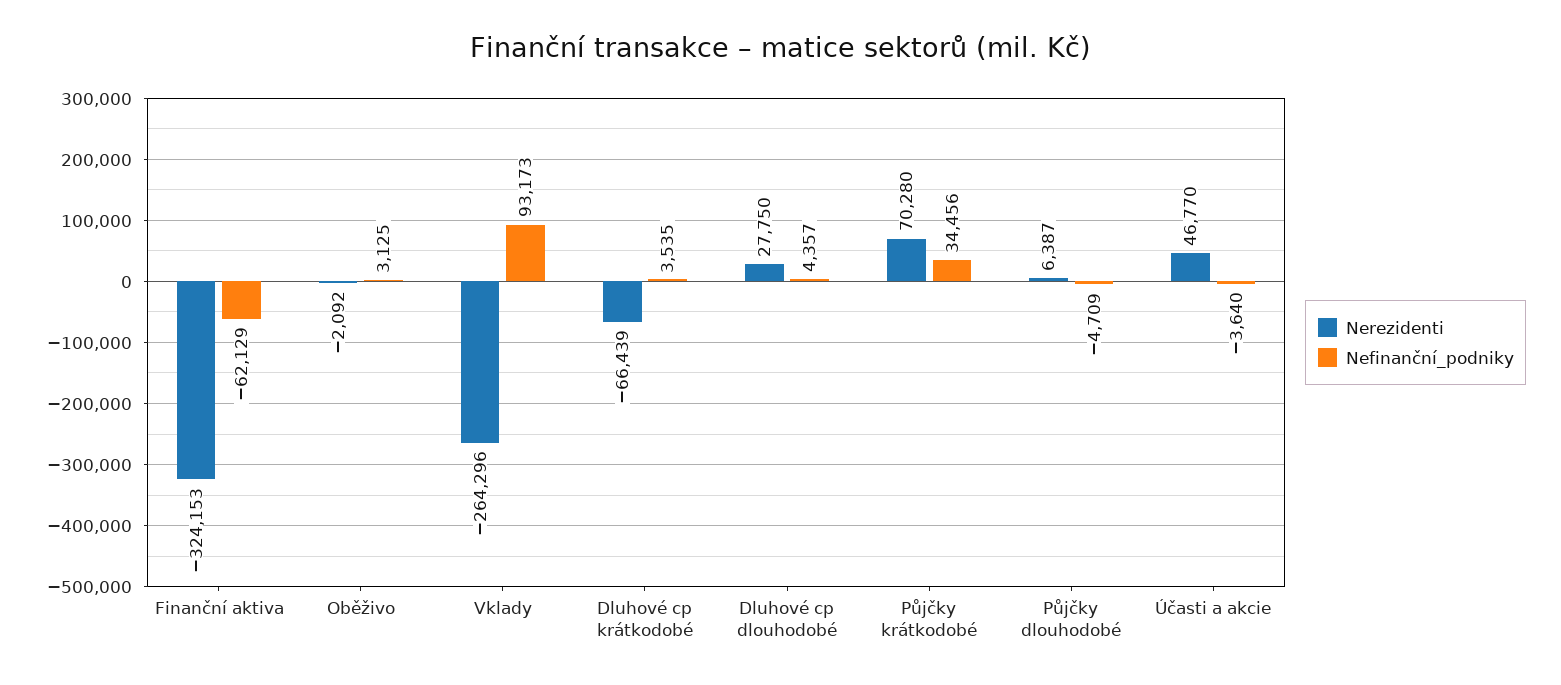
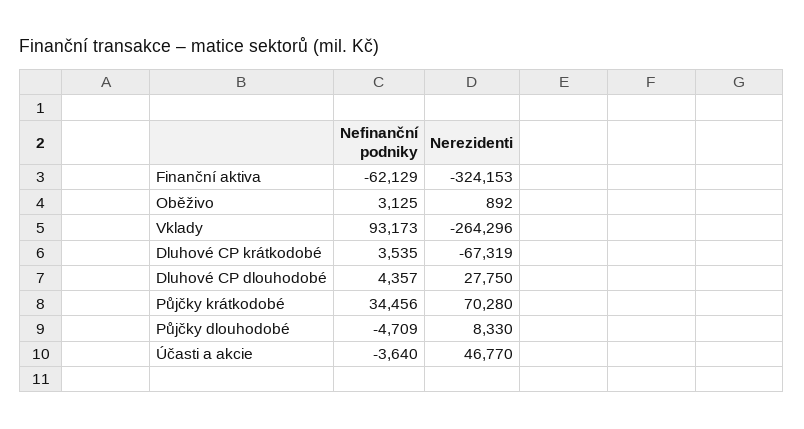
Nerezidenti, Oběživo: -2092 -> 892
Nerezidenti, Dluhové cp krátkodobé: -66439 -> -67319
Nerezidenti, Půjčky dlouhodobé: 6387 -> 8330

